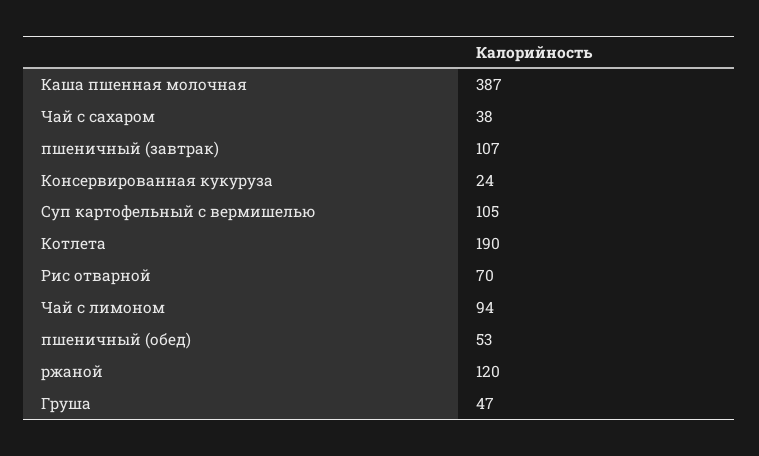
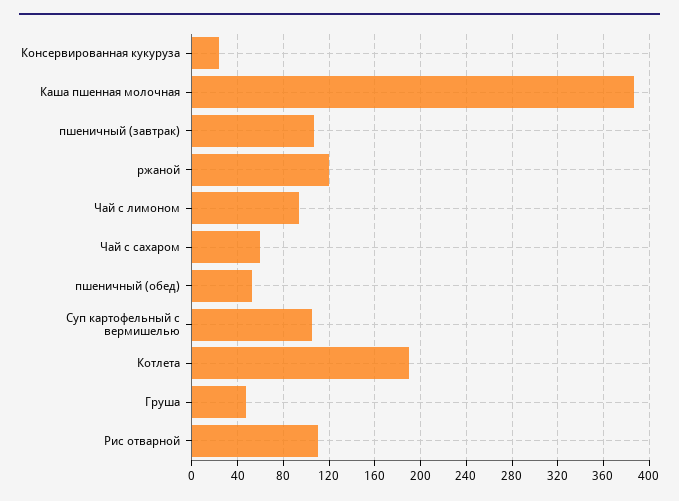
Чай с сахаром: 38 -> 60
Рис отварной: 70 -> 110

